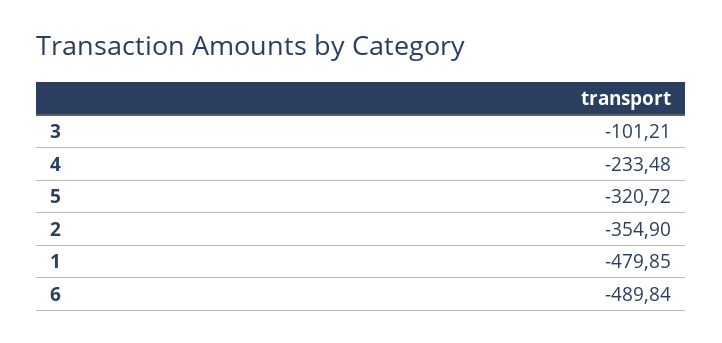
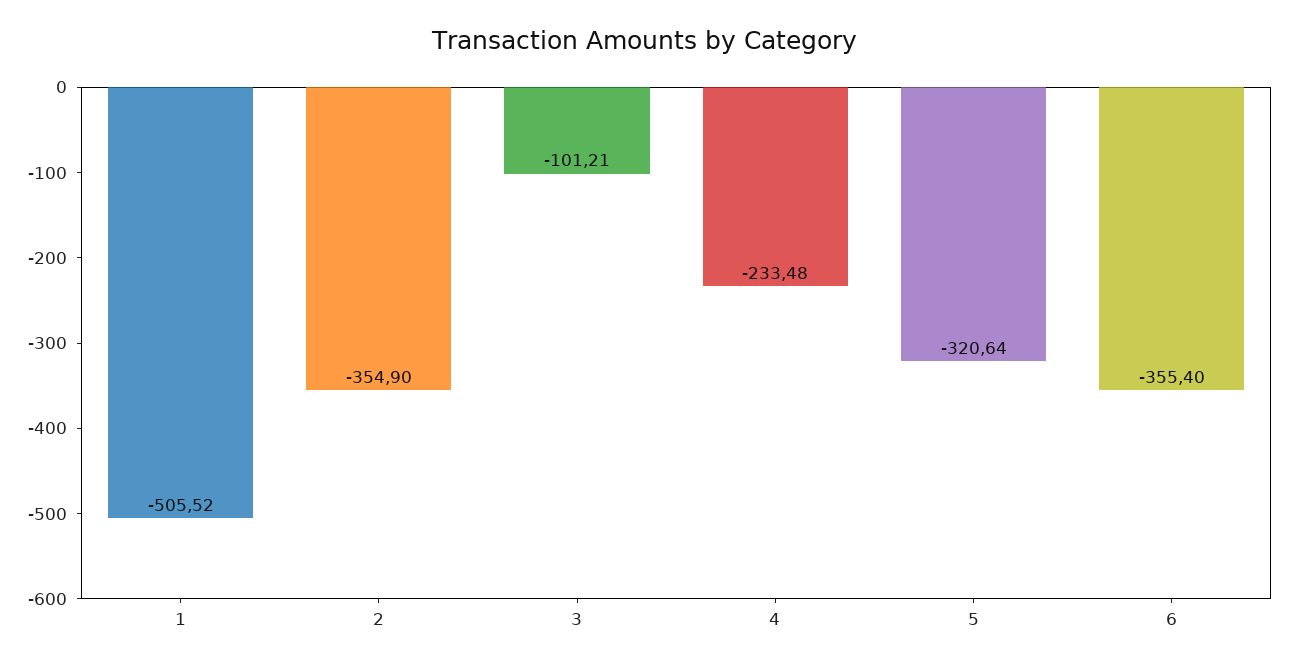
5: -320.72 -> -320.64
1: -479.85 -> -505.52
6: -489.84 -> -355.4

